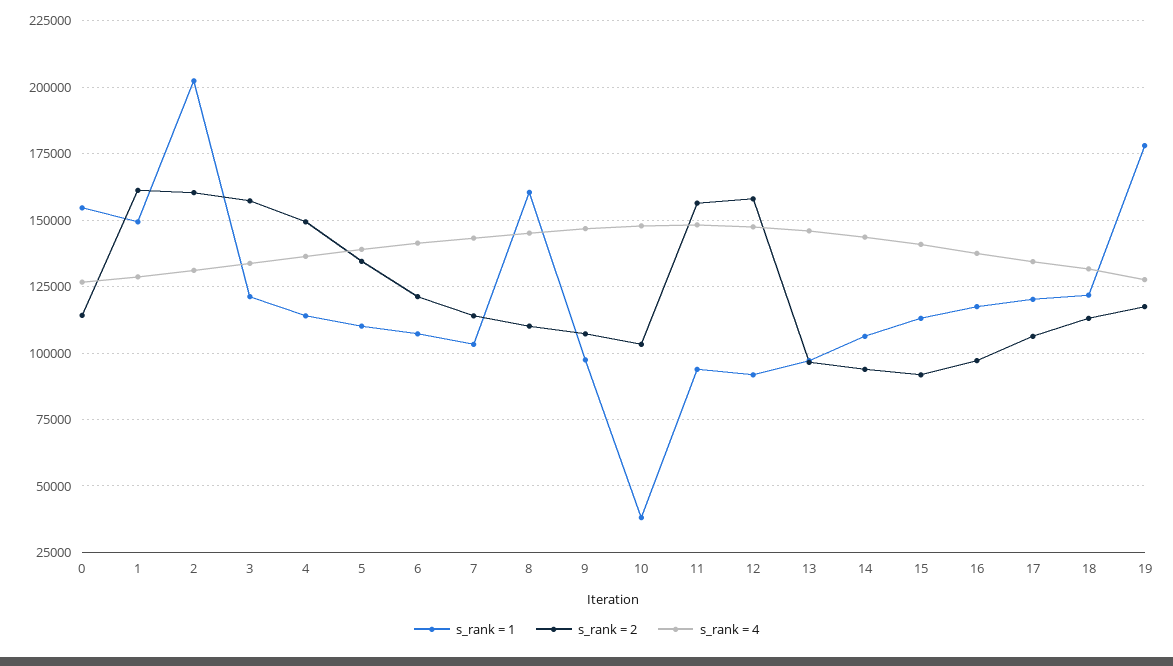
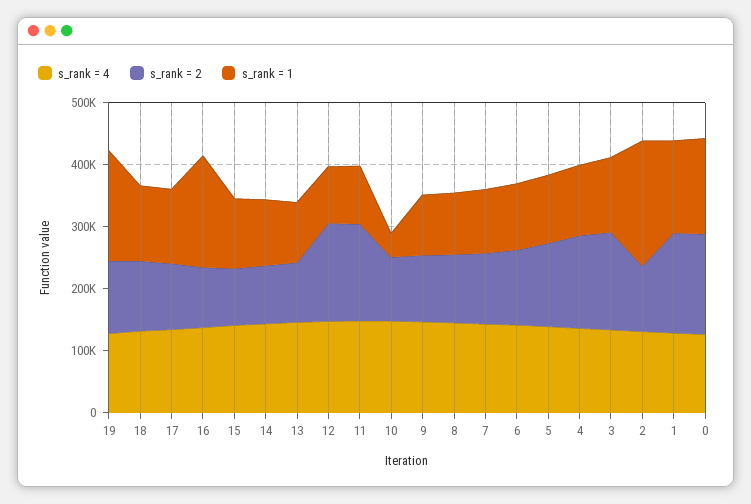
s_rank = 2, 0: 115000 -> 160000
s_rank = 2, 2: 160000 -> 100000
s_rank = 1, 8: 160000 -> 100000
s_rank = 1, 16: 117500 -> 180000

